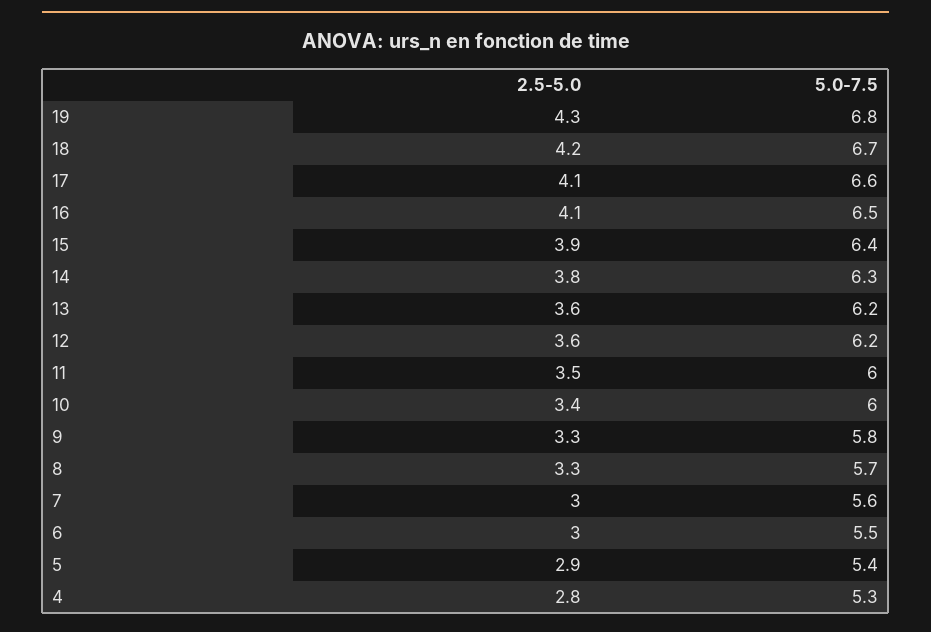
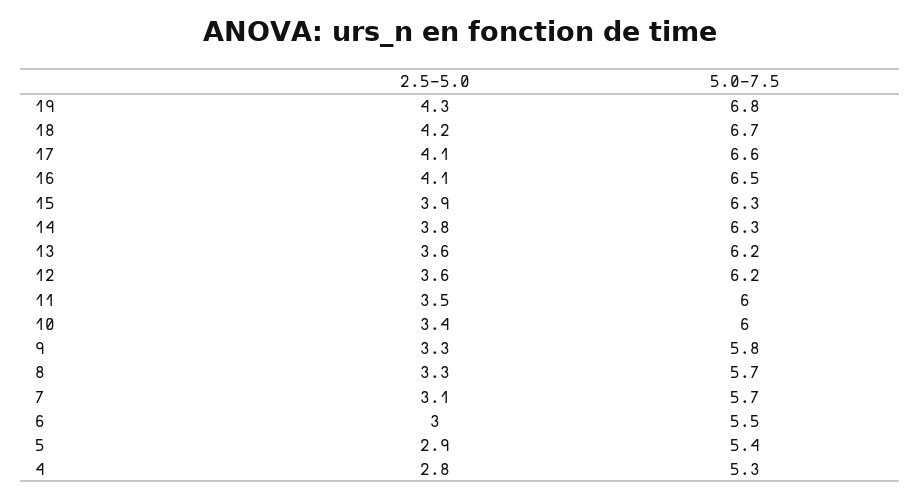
5.0-7.5, 15: 6.4 -> 6.3
2.5-5.0, 7: 3 -> 3.1
5.0-7.5, 7: 5.6 -> 5.7

